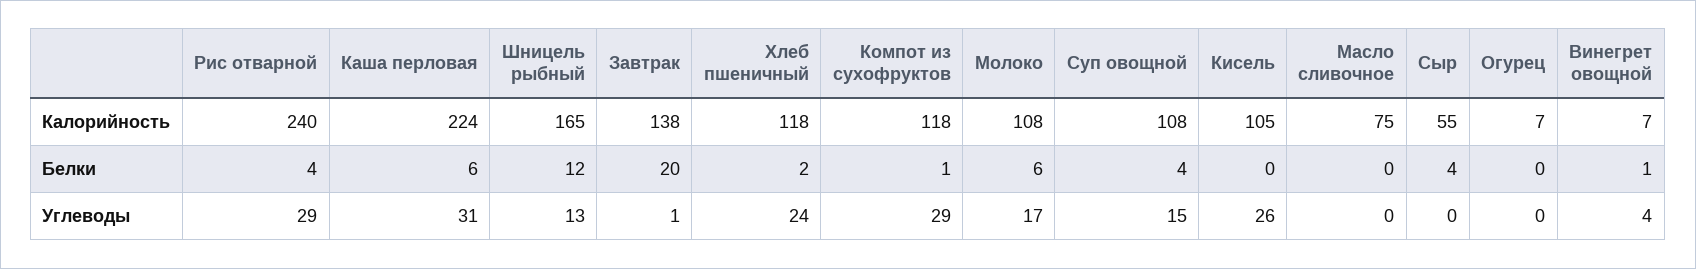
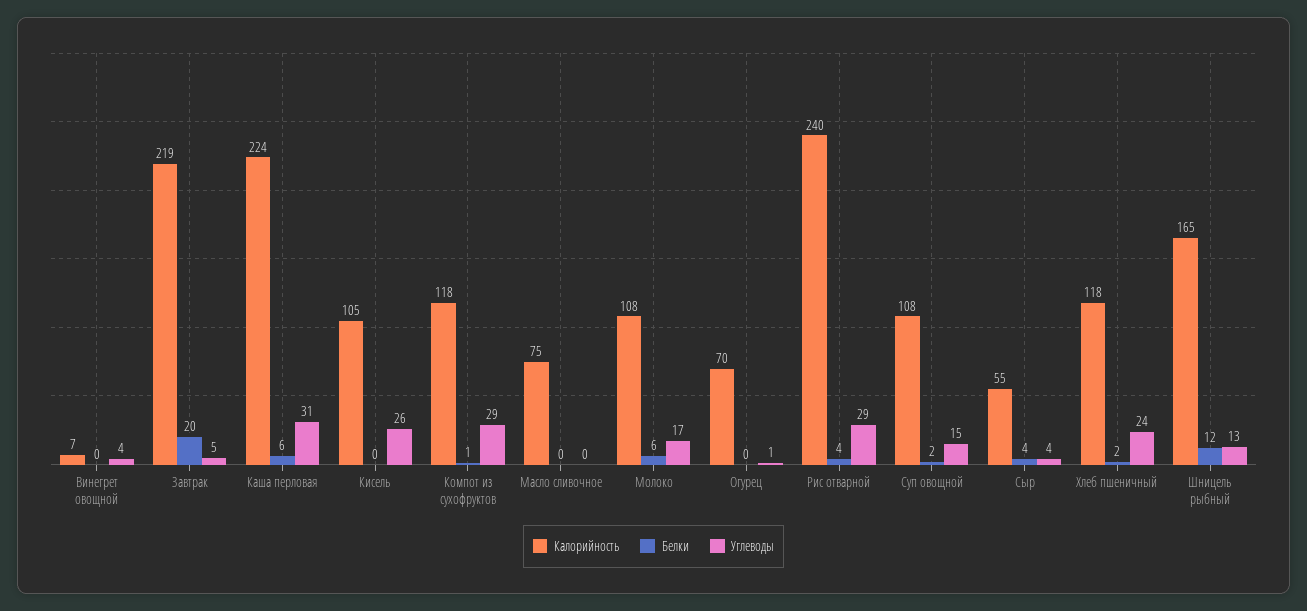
Калорийность, Завтрак: 138 -> 219
Калорийность, Огурец: 7 -> 70
Белки, Суп овощной: 4 -> 2
Белки, Винегрет овощной: 1 -> 0
Углеводы, Завтрак: 1 -> 5
Углеводы, Сыр: 0 -> 4
Углеводы, Огурец: 0 -> 1

